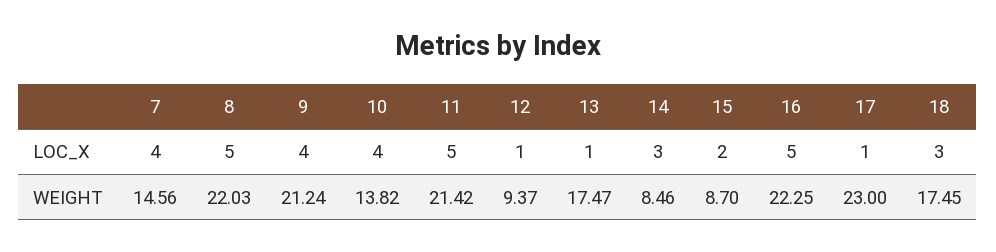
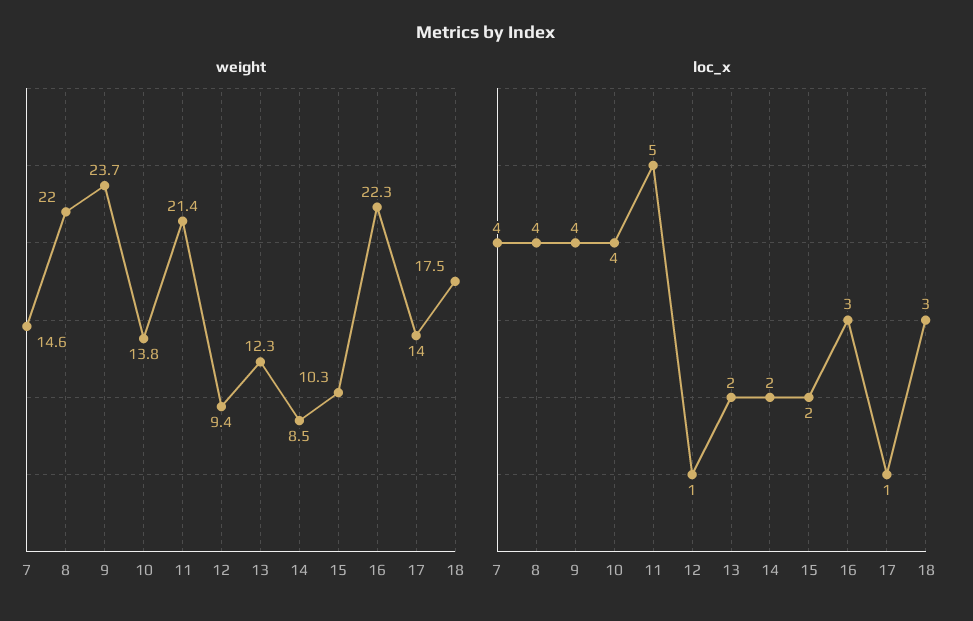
LOC_X, 8: 5 -> 4
LOC_X, 13: 1 -> 2
LOC_X, 14: 3 -> 2
LOC_X, 16: 5 -> 3
WEIGHT, 9: 21.24 -> 23.7
WEIGHT, 13: 17.47 -> 12.3
WEIGHT, 15: 8.7 -> 10.3
WEIGHT, 17: 23 -> 14

